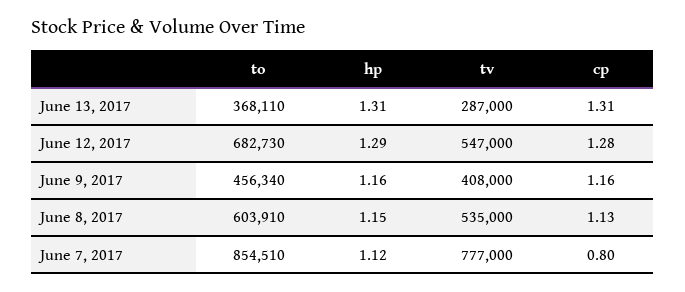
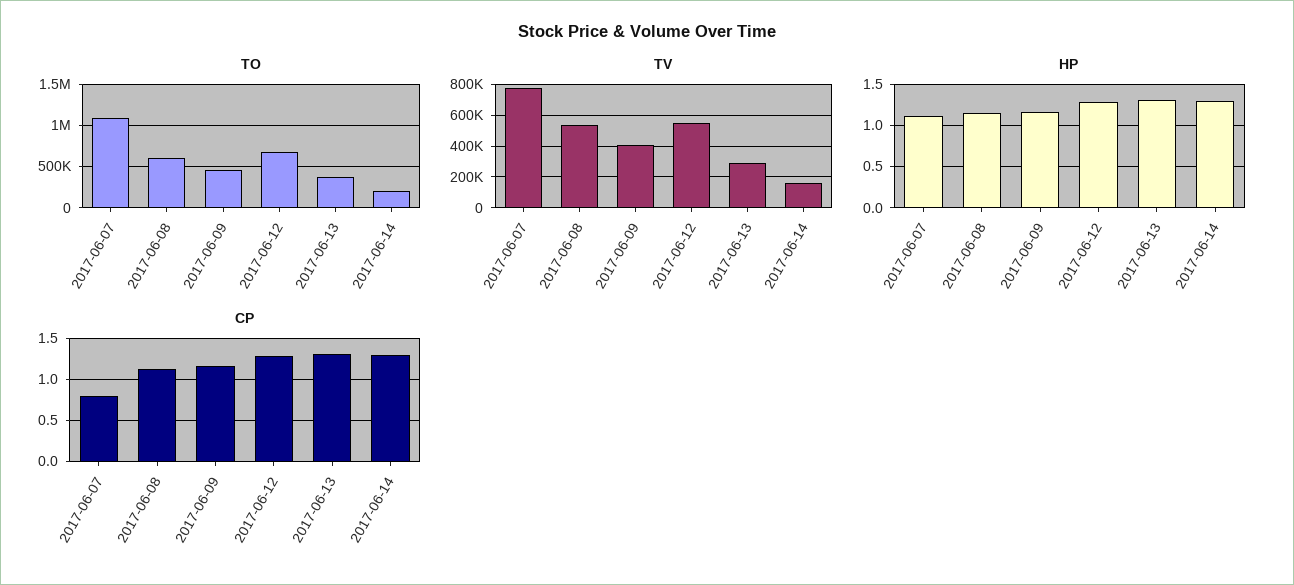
to, June 7, 2017: 854510 -> 1100000
to, 2017-06-14: none -> 200000
tv, 2017-06-14: none -> 150000
hp, 2017-06-14: none -> 1.3
cp, 2017-06-14: none -> 1.3

